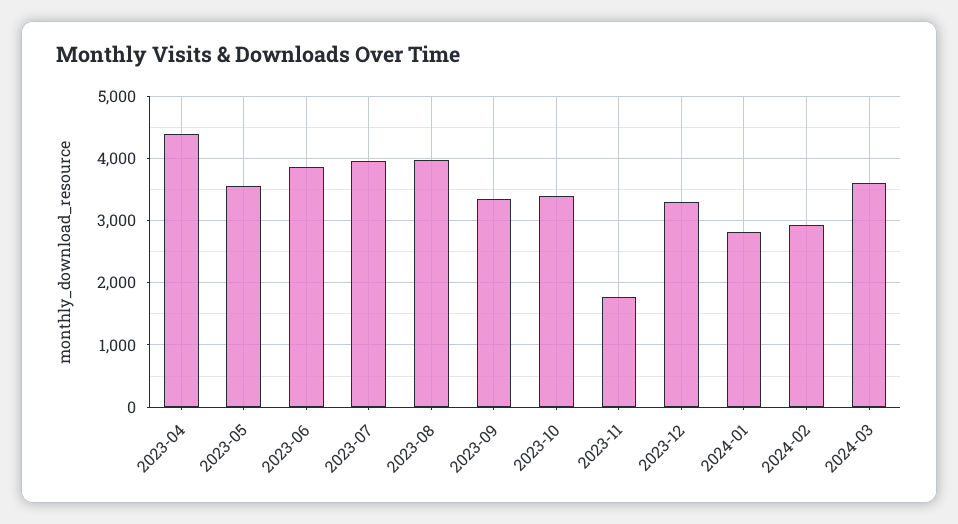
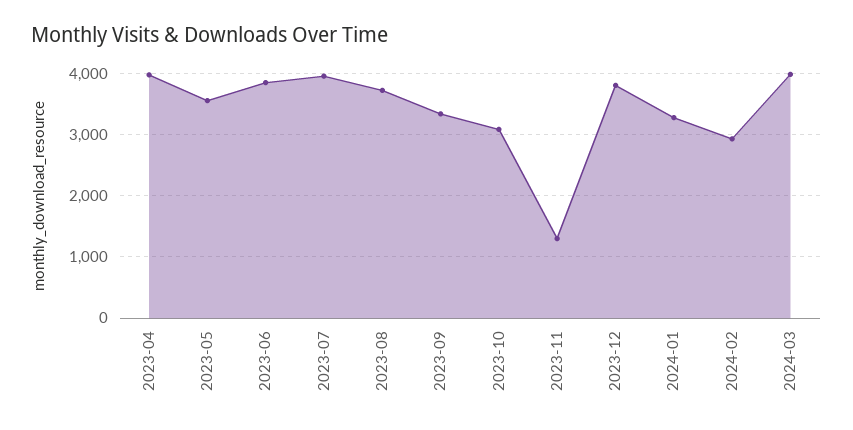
2023-04: 4400 -> 4000
2023-08: 4000 -> 3700
2023-10: 3400 -> 3100
2023-11: 1800 -> 1300
2023-12: 3300 -> 3800
2024-01: 2800 -> 3300
2024-03: 3600 -> 4000

